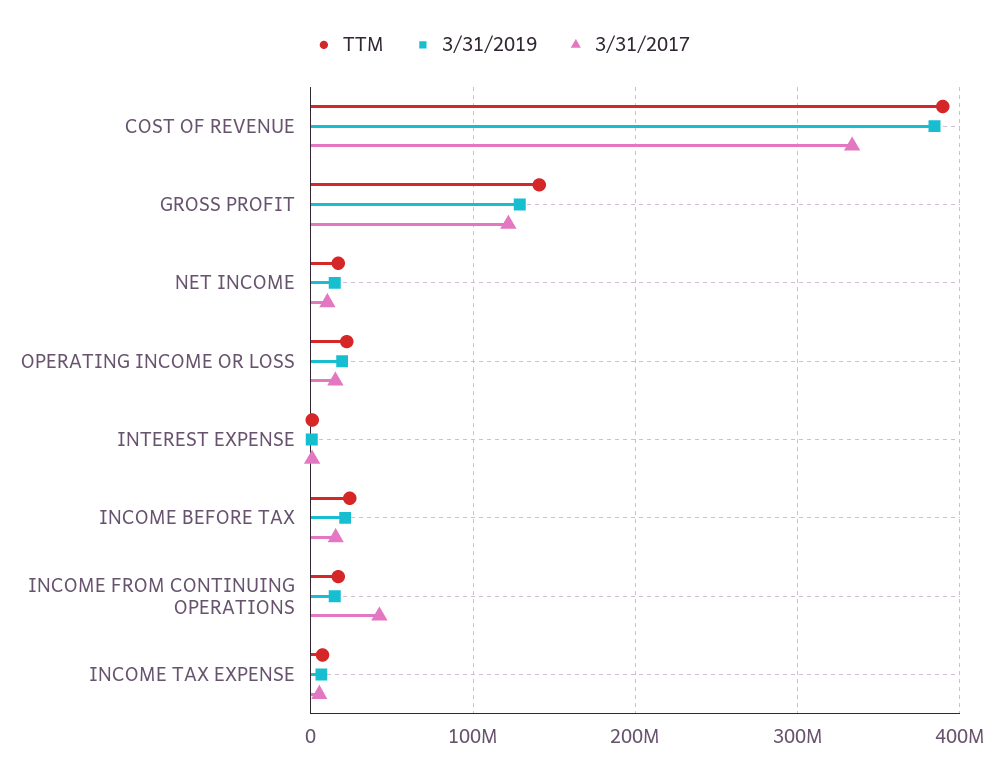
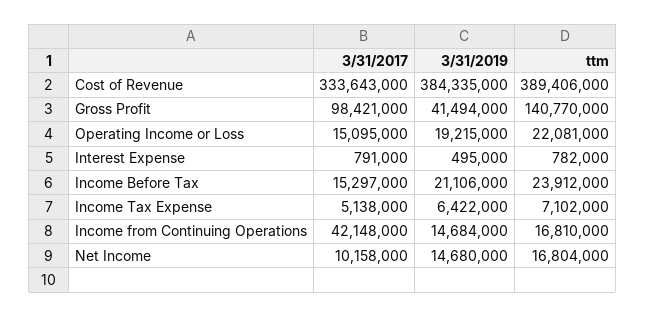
3/31/2019, GROSS PROFIT: 130000000 -> 41494000
3/31/2017, GROSS PROFIT: 120000000 -> 98421000

